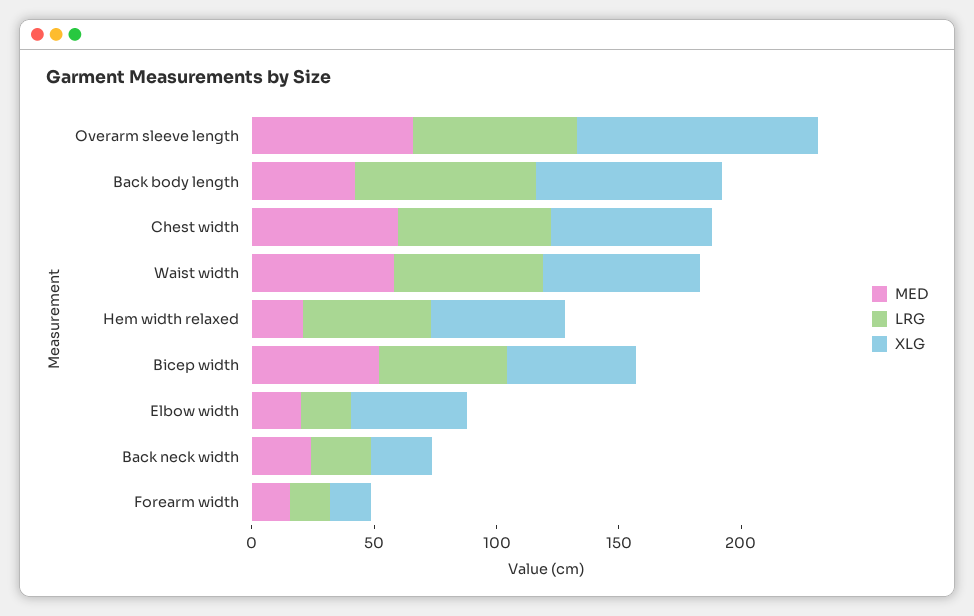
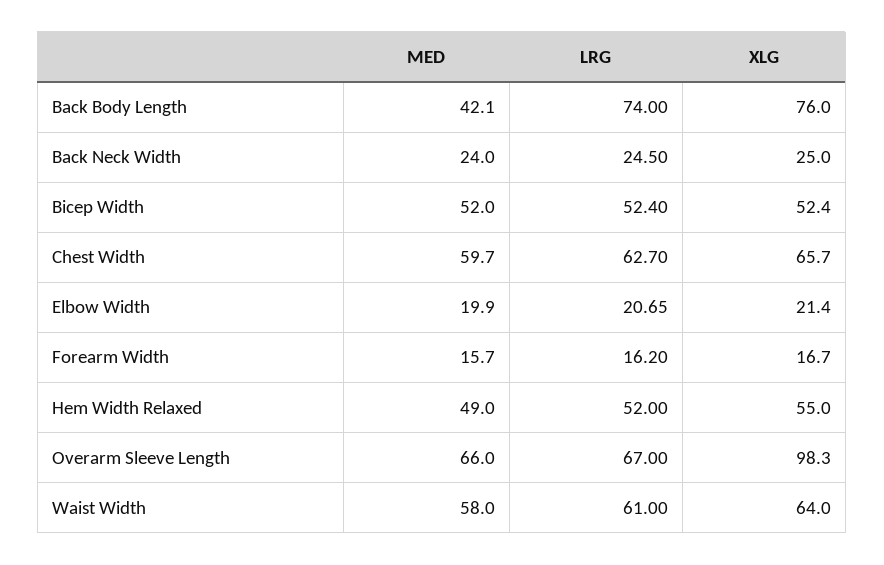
MED, Hem width relaxed: 20 -> 49
XLG, Elbow width: 50 -> 21.4

